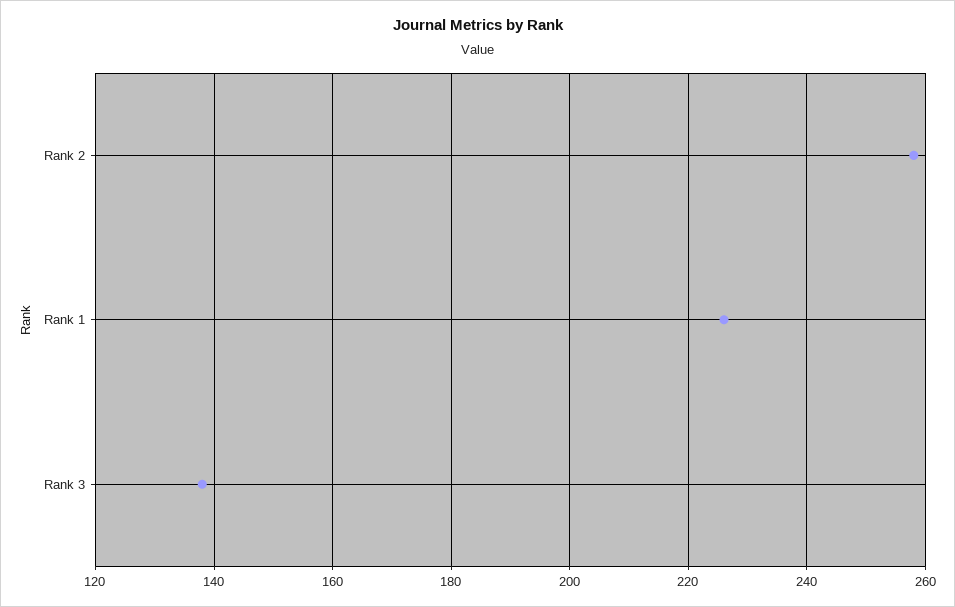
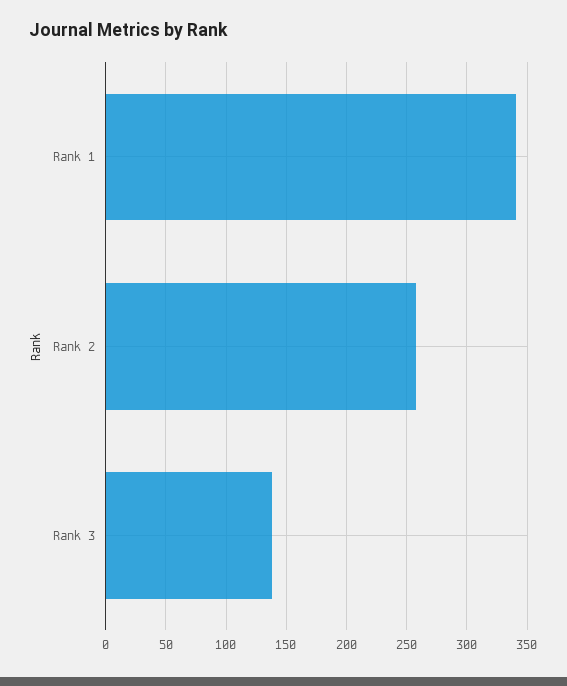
Rank 1: 225 -> 340

